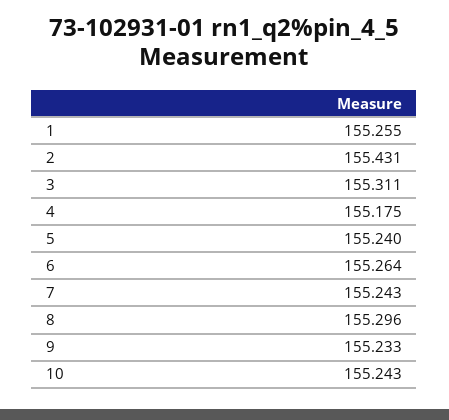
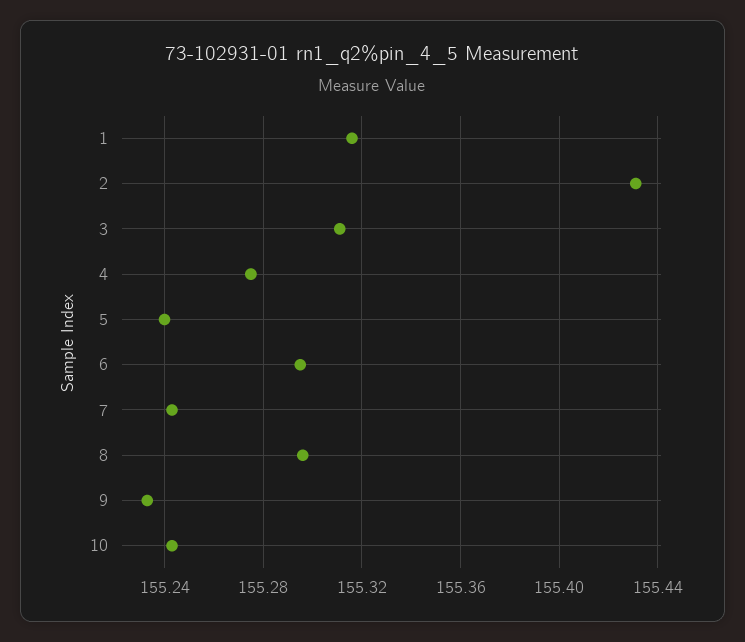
1: 155.255 -> 155.315
4: 155.175 -> 155.275
6: 155.264 -> 155.295

